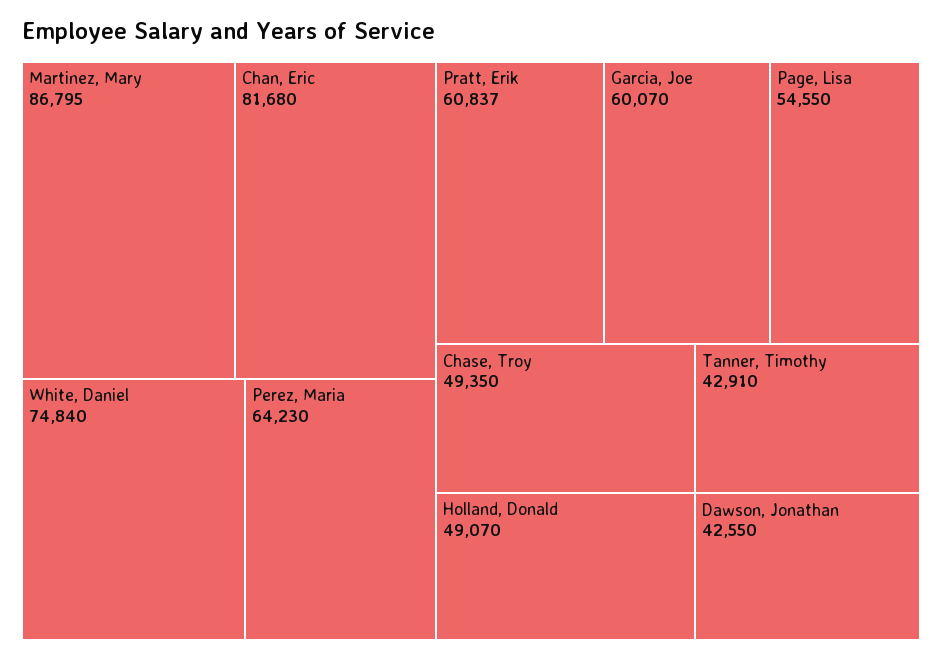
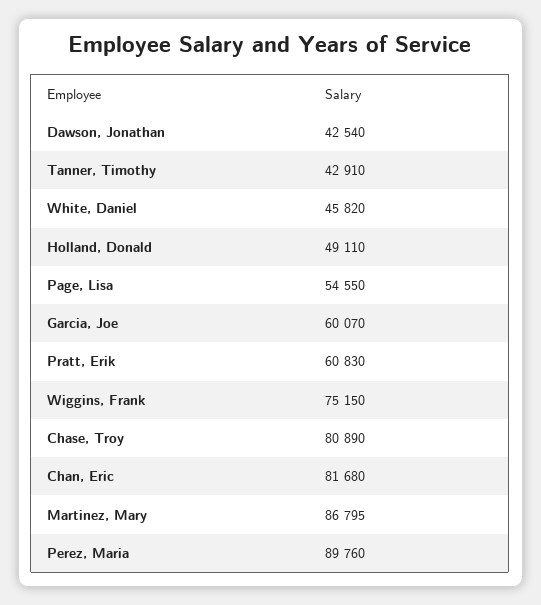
White, Daniel: 74840 -> 45820
Perez, Maria: 64230 -> 89760
Pratt, Erik: 60837 -> 60830
Chase, Troy: 49350 -> 80890
Holland, Donald: 49070 -> 49110
Dawson, Jonathan: 42550 -> 42540
Wiggins, Frank: none -> 75150

